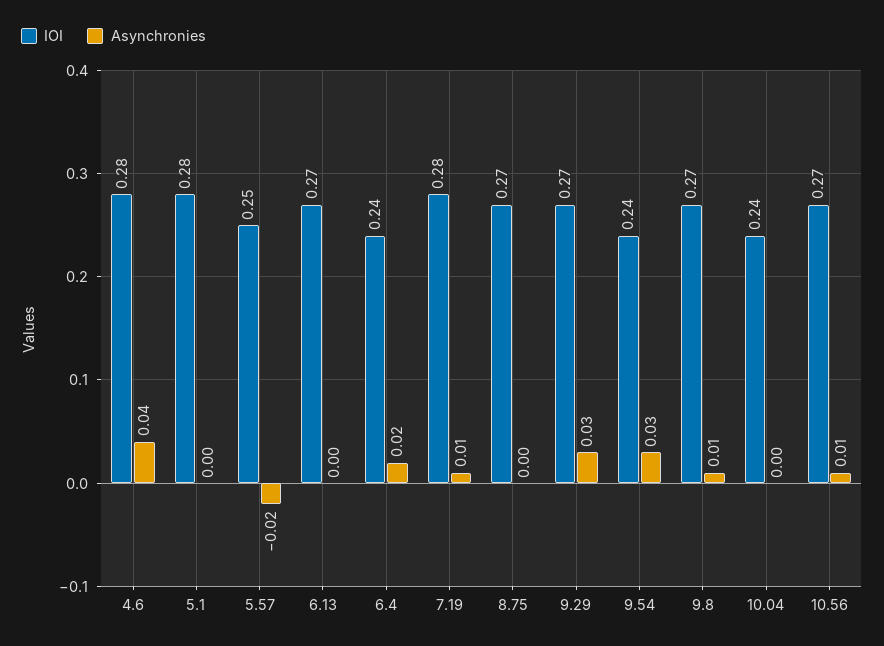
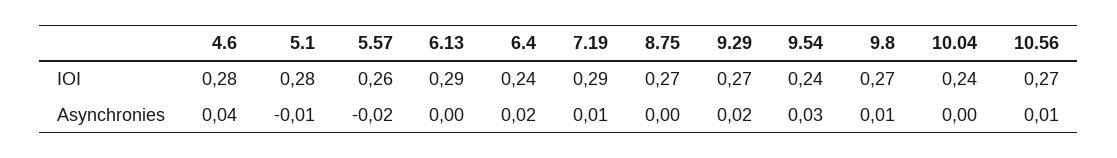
Asynchronies, 5.1: 0 -> -0.01
IOI, 5.57: 0.25 -> 0.26
IOI, 6.13: 0.27 -> 0.29
IOI, 7.19: 0.28 -> 0.29
Asynchronies, 9.29: 0.03 -> 0.02

